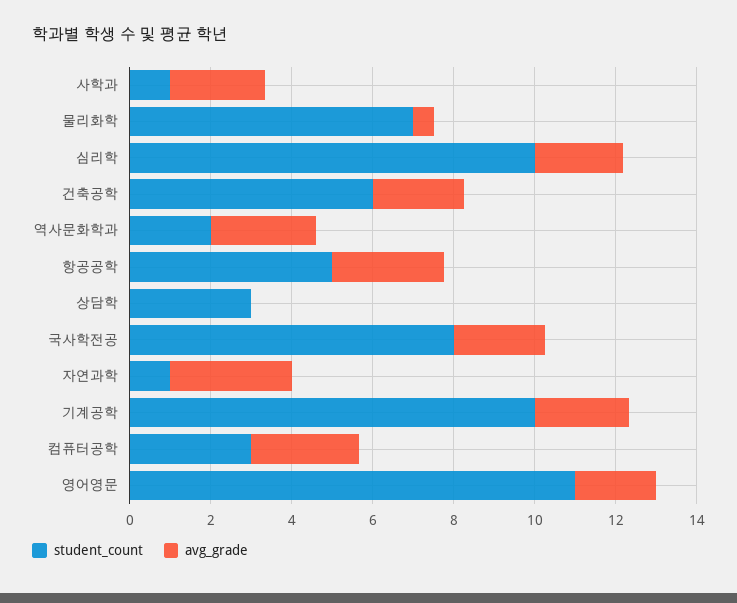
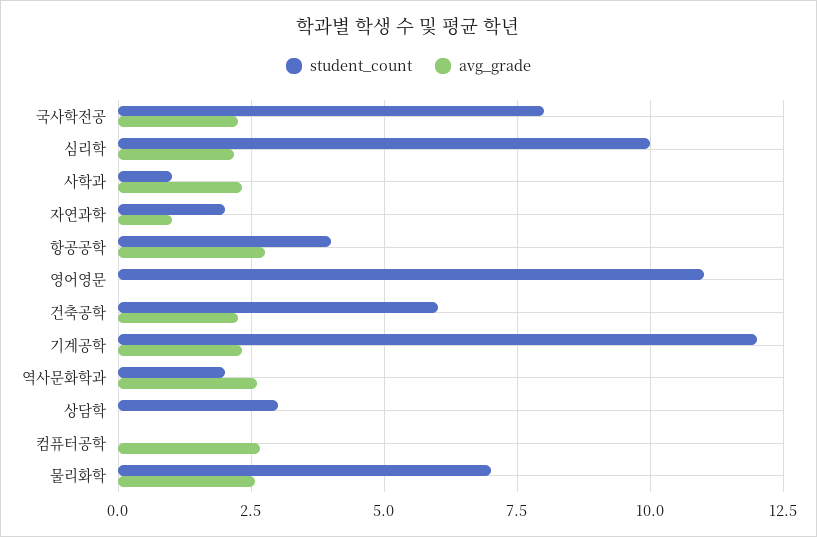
avg_grade, 물리화학: 0.5 -> 2.5
student_count, 항공공학: 5 -> 4
student_count, 자연과학: 1 -> 2
avg_grade, 자연과학: 3 -> 1
student_count, 기계공학: 10 -> 12
student_count, 컴퓨터공학: 3 -> 0
avg_grade, 영어영문: 2 -> 0

